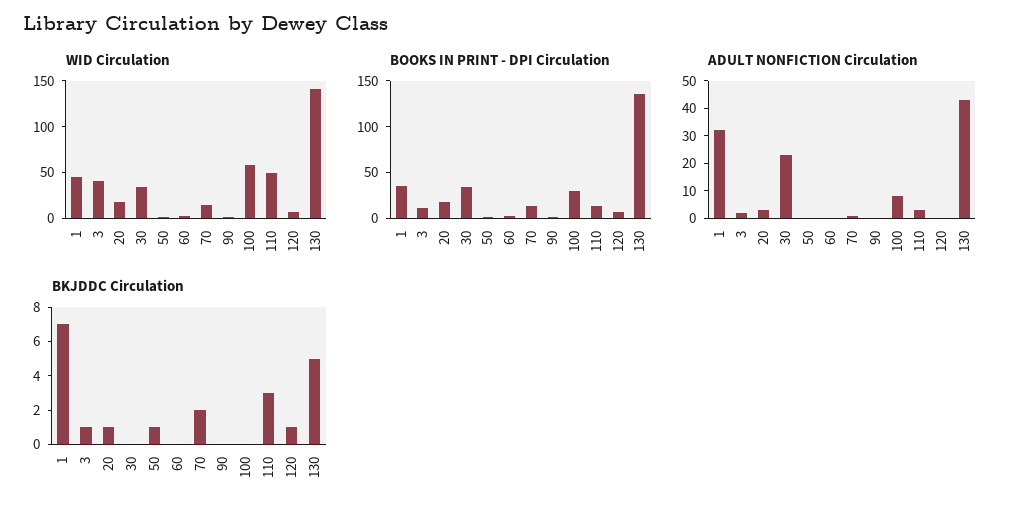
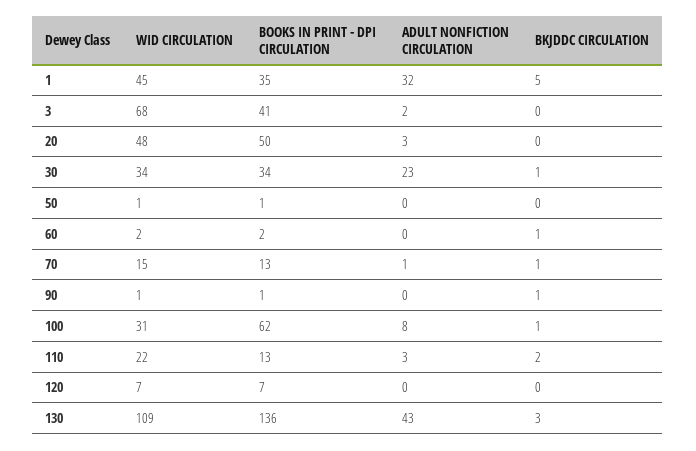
WID Circulation, 3: 40 -> 68
WID Circulation, 20: 20 -> 48
WID Circulation, 100: 60 -> 31
WID Circulation, 110: 50 -> 22
WID Circulation, 130: 140 -> 109
BOOKS IN PRINT - DPI Circulation, 3: 10 -> 41
BOOKS IN PRINT - DPI Circulation, 20: 20 -> 50
BOOKS IN PRINT - DPI Circulation, 100: 30 -> 62
BKJDDC Circulation, 1: 7 -> 5
BKJDDC Circulation, 3: 1 -> 0
BKJDDC Circulation, 20: 1 -> 0
BKJDDC Circulation, 30: 0 -> 1
BKJDDC Circulation, 50: 1 -> 0
BKJDDC Circulation, 60: 0 -> 1
BKJDDC Circulation, 70: 2 -> 1
BKJDDC Circulation, 90: 0 -> 1
BKJDDC Circulation, 100: 0 -> 1
BKJDDC Circulation, 110: 3 -> 2
BKJDDC Circulation, 120: 1 -> 0
BKJDDC Circulation, 130: 5 -> 3

